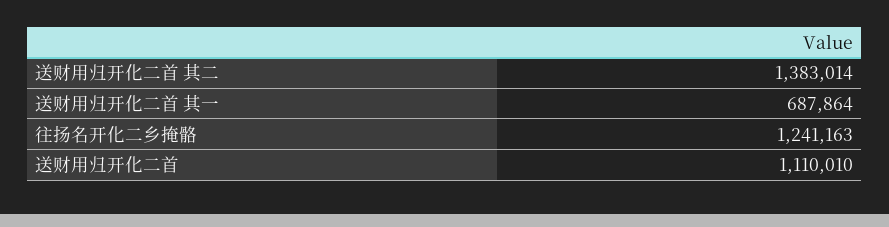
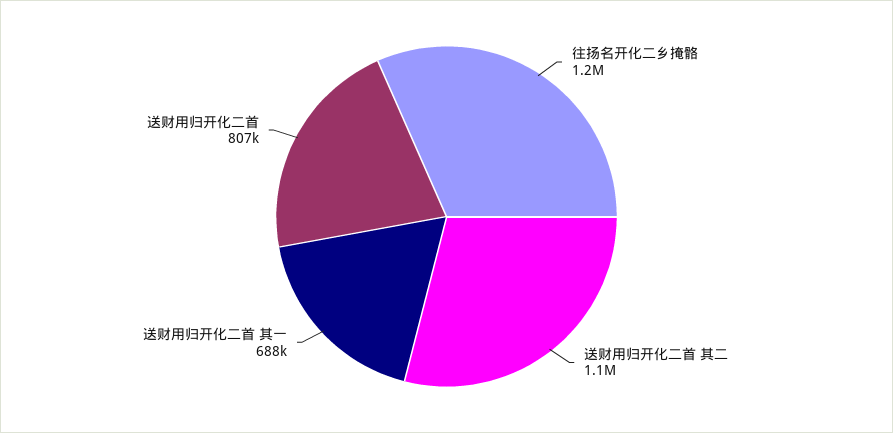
送财用归开化二首 其二: 1383014 -> 1100000
送财用归开化二首: 1110010 -> 807000

